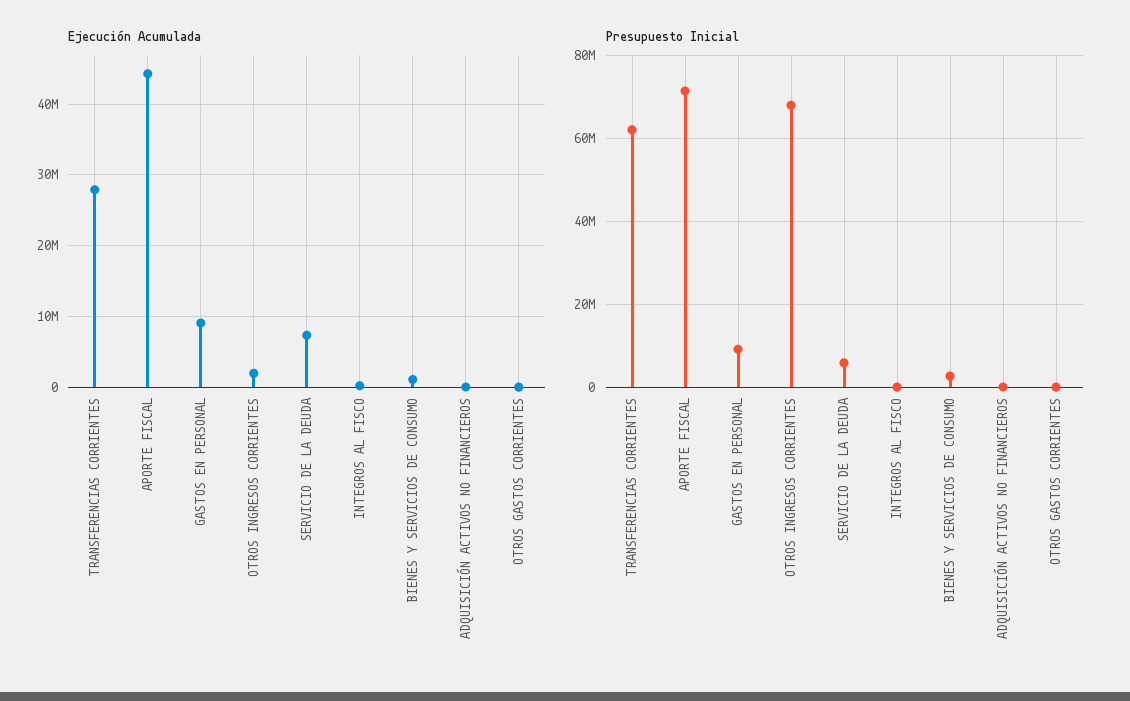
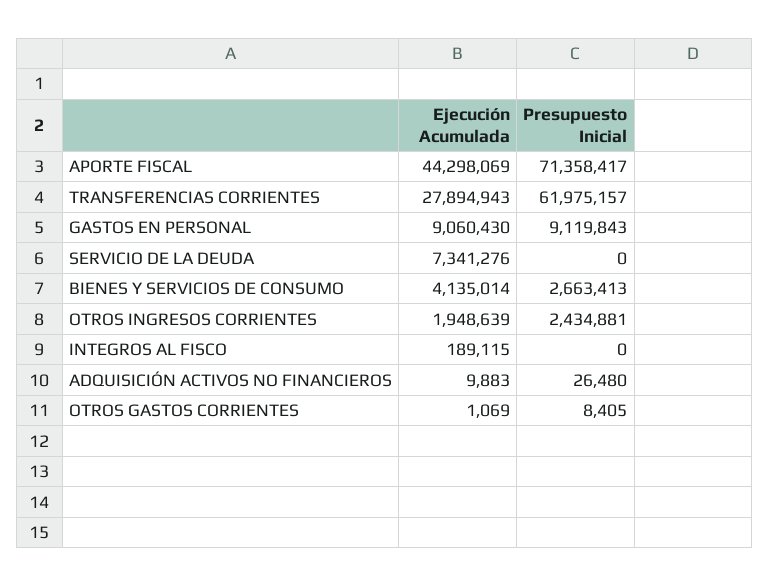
Ejecución Acumulada, BIENES Y SERVICIOS DE CONSUMO: 1000000 -> 4135014
Presupuesto Inicial, OTROS INGRESOS CORRIENTES: 68000000 -> 2434881
Presupuesto Inicial, SERVICIO DE LA DEUDA: 6000000 -> 0

